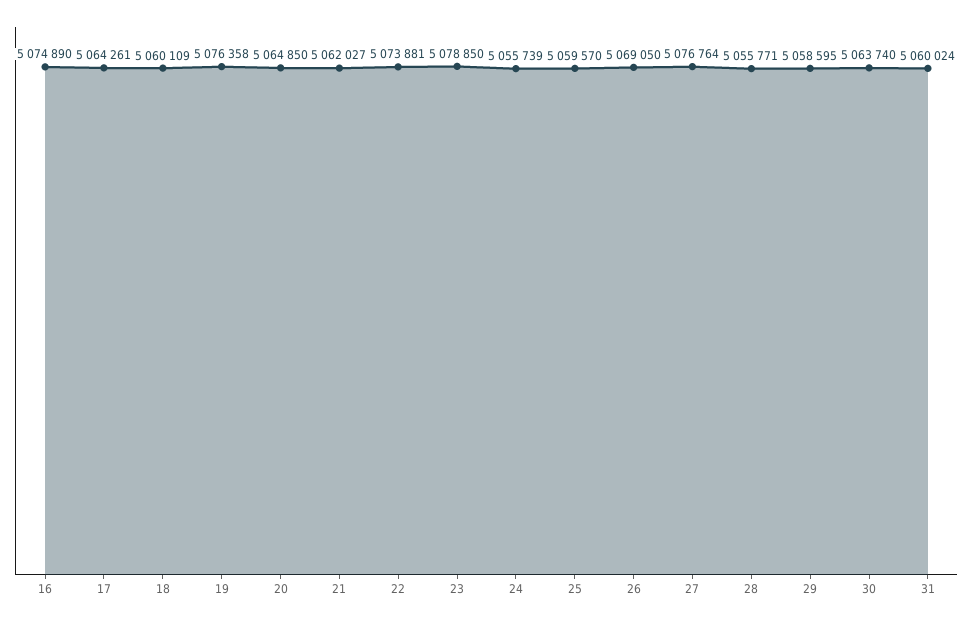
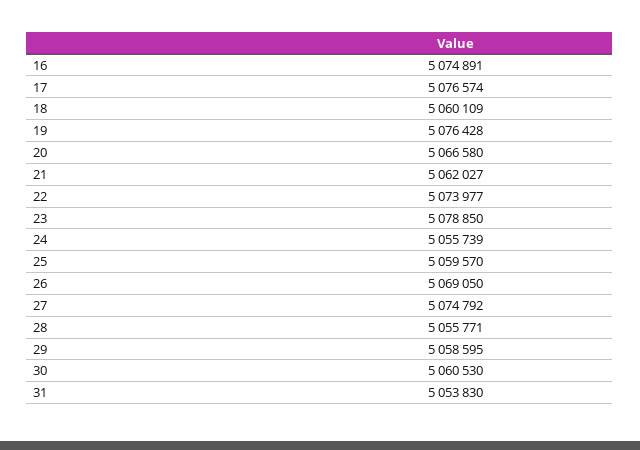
16: 5074890 -> 5074891
17: 5064261 -> 5076574
19: 5076358 -> 5076428
20: 5064850 -> 5066580
22: 5073881 -> 5073977
27: 5076764 -> 5074792
30: 5063740 -> 5060530
31: 5060024 -> 5053830

